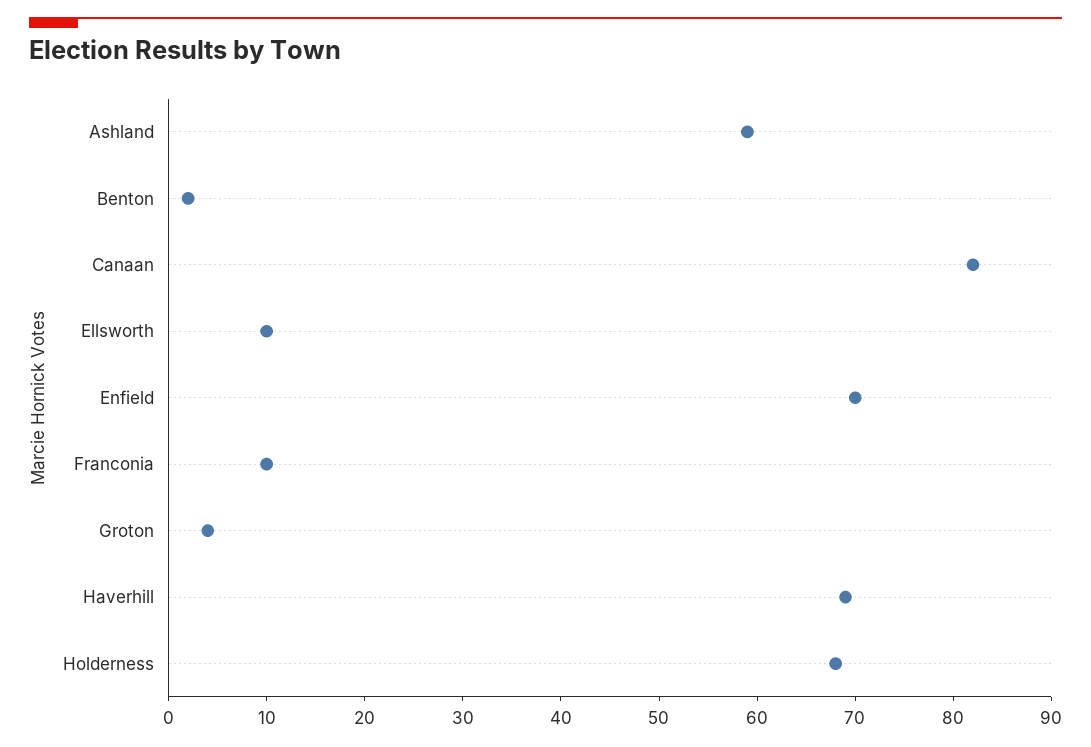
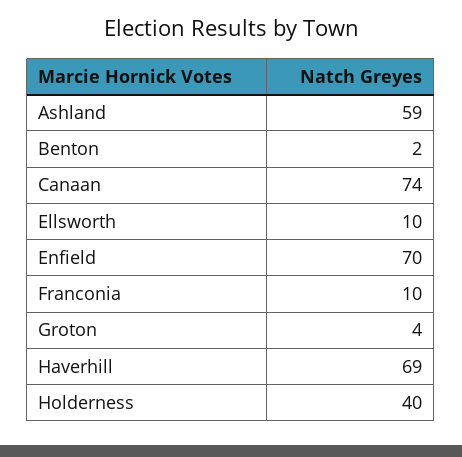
Canaan: 82 -> 74
Holderness: 68 -> 40

